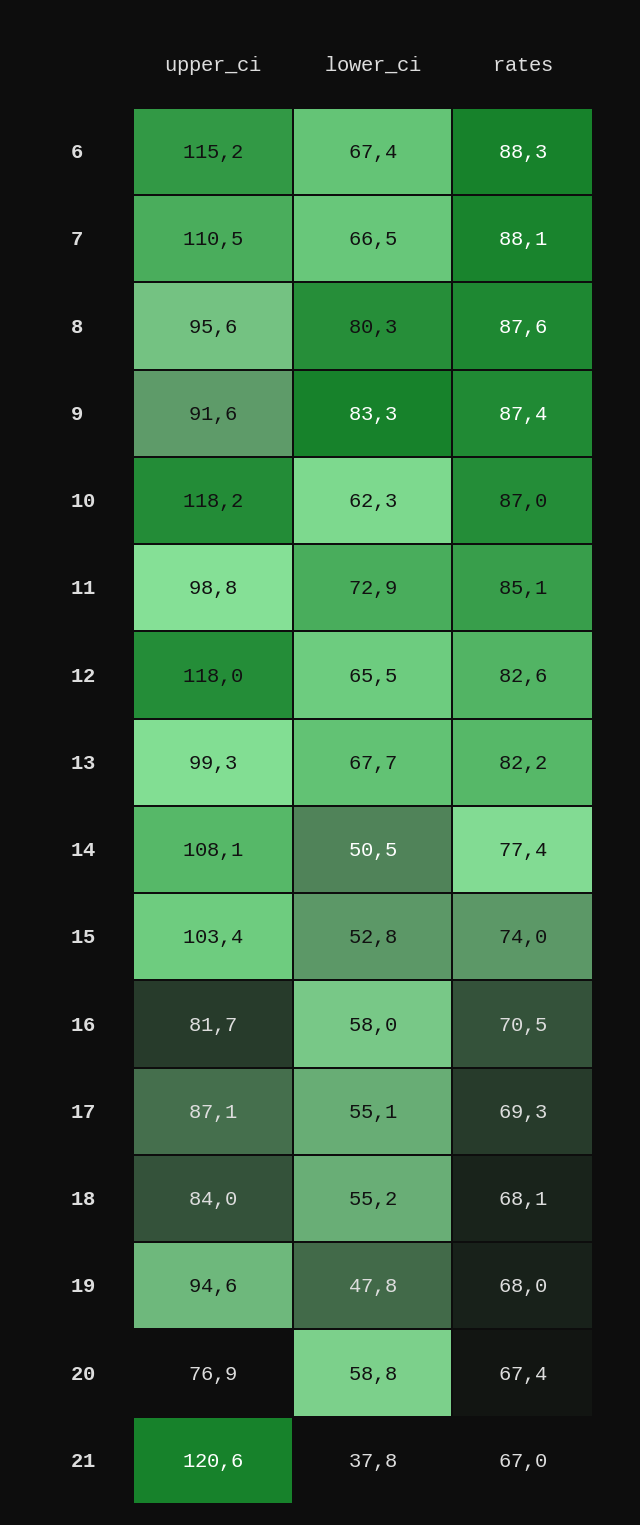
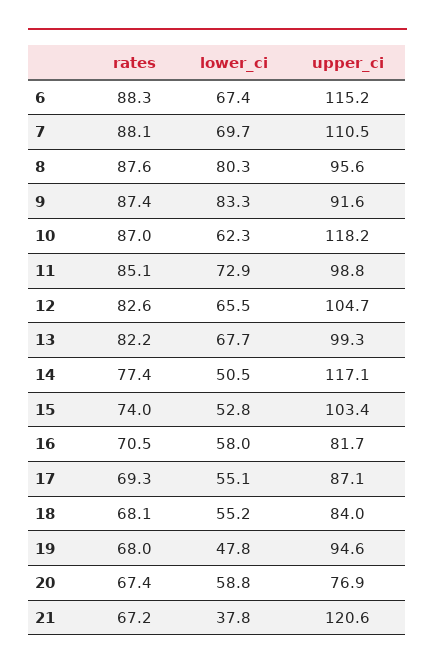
lower_ci, 7: 66.5 -> 69.7
upper_ci, 12: 118 -> 104.7
upper_ci, 14: 108.1 -> 117.1
rates, 21: 67 -> 67.2

